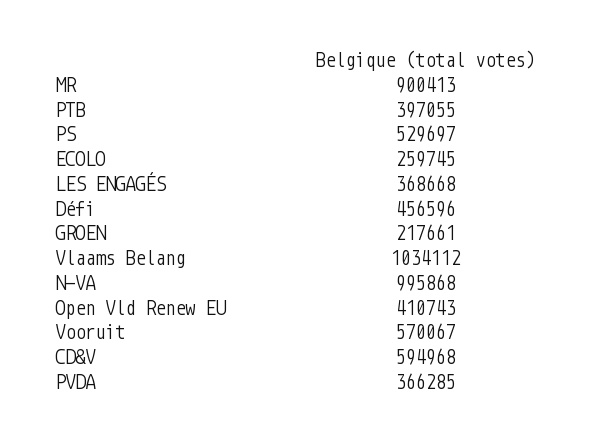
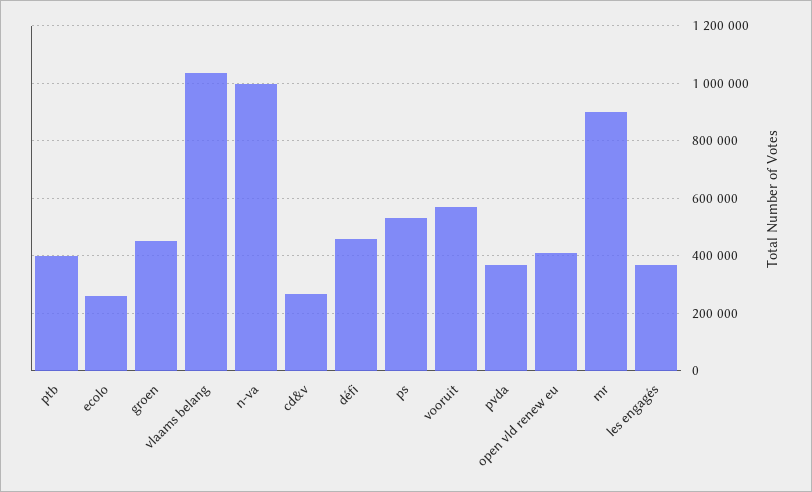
GROEN: 217661 -> 450000
CD&V: 594968 -> 275000

